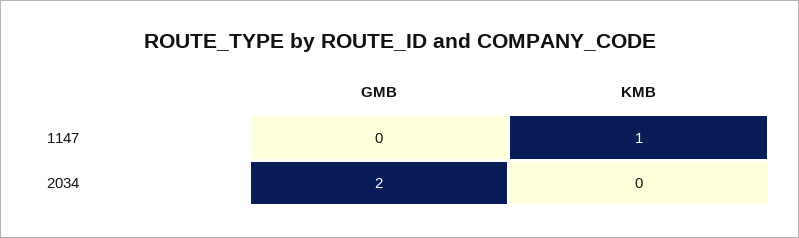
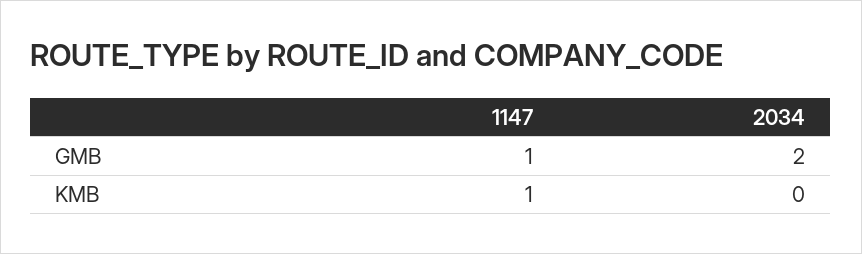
GMB, 1147: 0 -> 1

